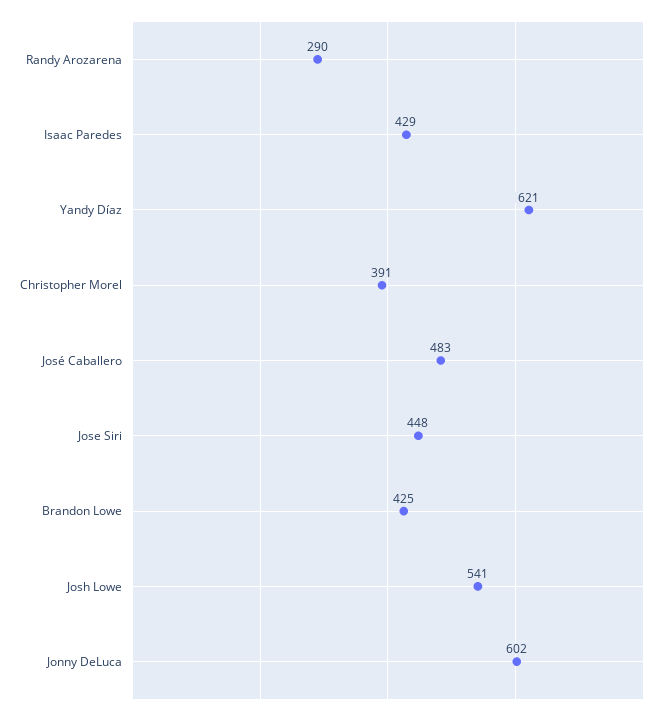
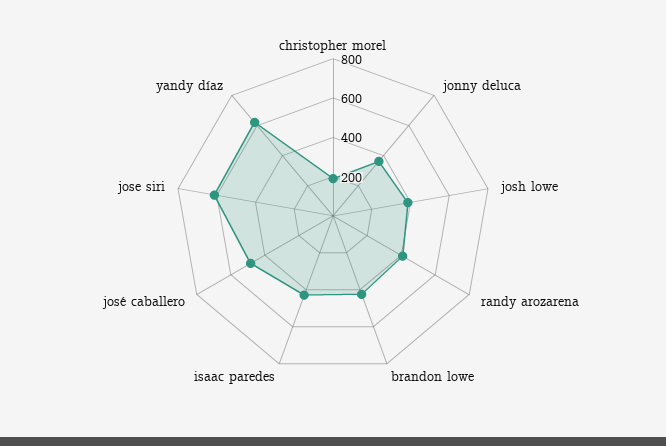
Randy Arozarena: 290 -> 400
Christopher Morel: 391 -> 200
Jose Siri: 448 -> 600
Josh Lowe: 541 -> 400
Jonny DeLuca: 602 -> 350

